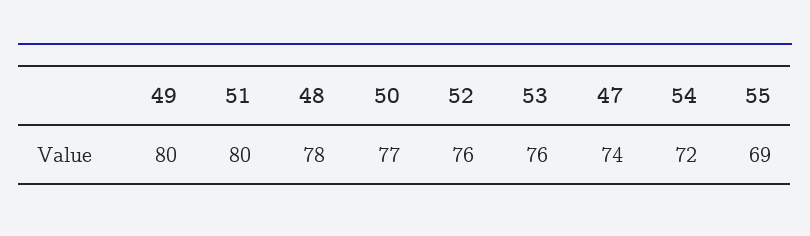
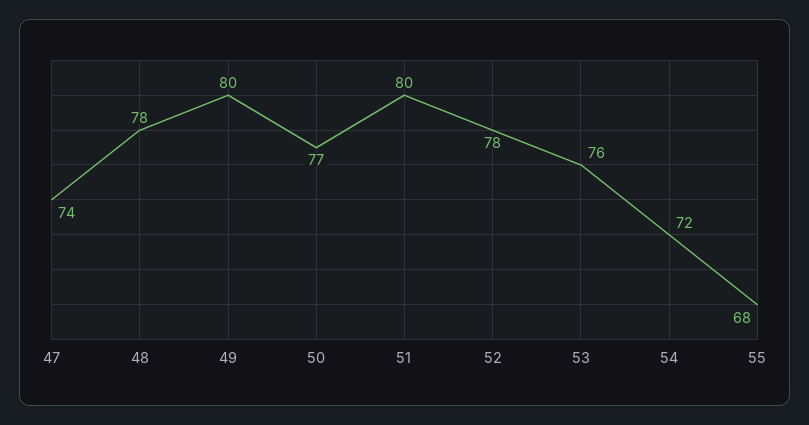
52: 76 -> 78
55: 69 -> 68

